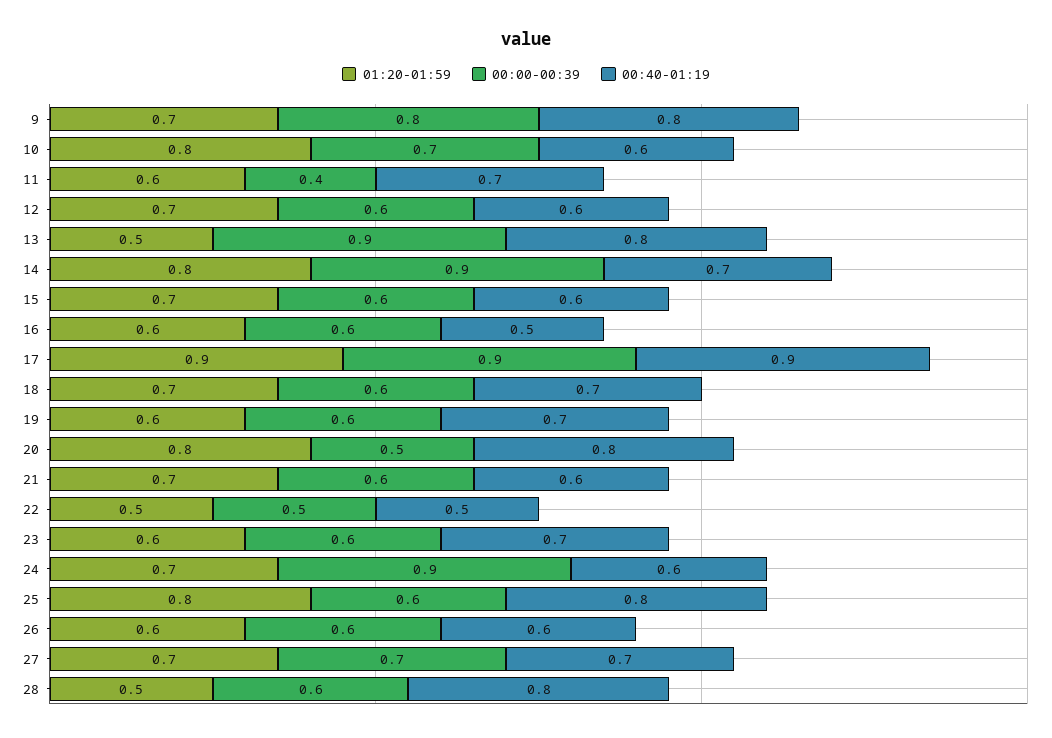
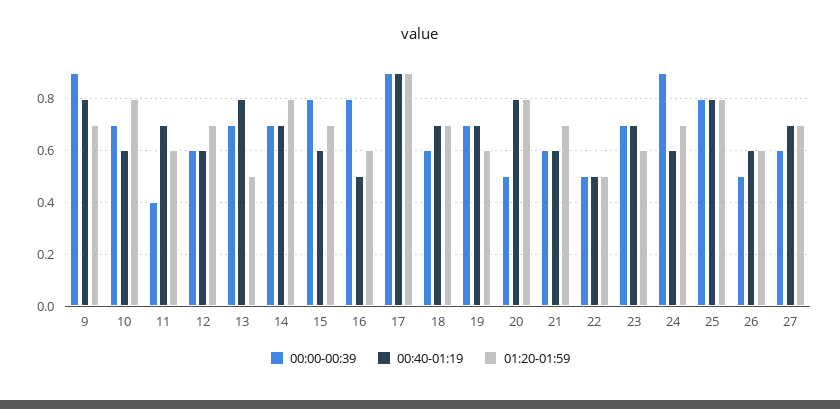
00:00-00:39, 9: 0.8 -> 0.9
00:00-00:39, 13: 0.9 -> 0.7
00:00-00:39, 14: 0.9 -> 0.7
00:00-00:39, 15: 0.6 -> 0.8
00:00-00:39, 16: 0.6 -> 0.8
00:00-00:39, 19: 0.6 -> 0.7
00:00-00:39, 23: 0.6 -> 0.7
00:00-00:39, 25: 0.6 -> 0.8
00:00-00:39, 26: 0.6 -> 0.5
00:00-00:39, 27: 0.7 -> 0.6
01:20-01:59, 28: 0.5 -> none
00:00-00:39, 28: 0.6 -> none
00:40-01:19, 28: 0.8 -> none

